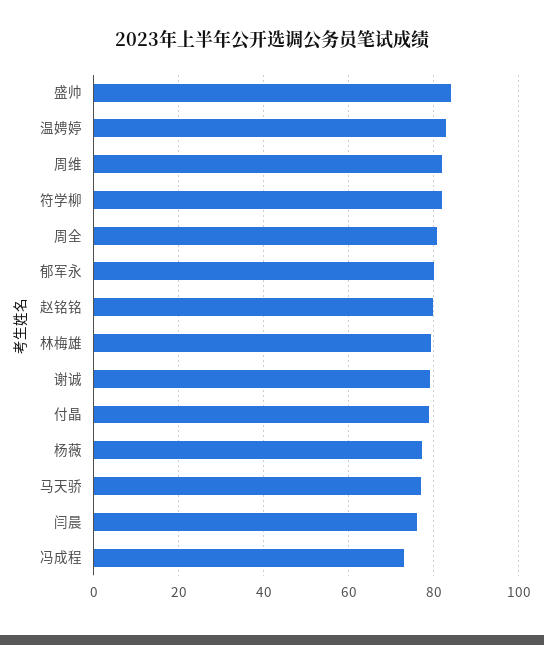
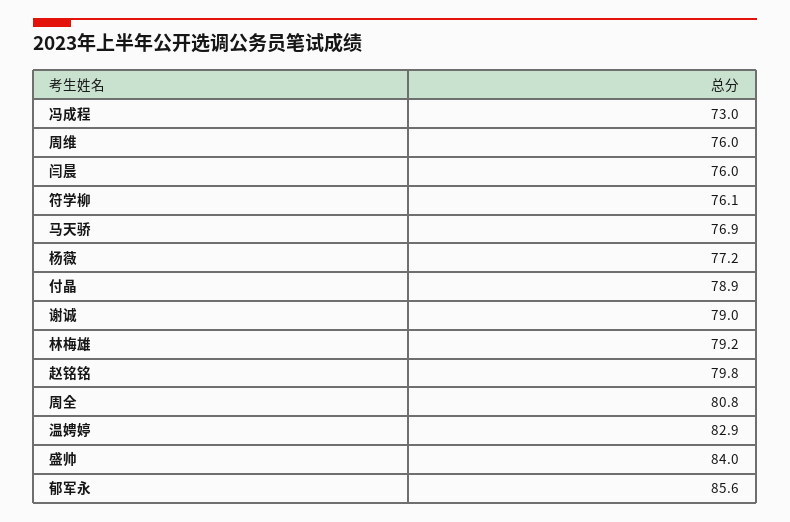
周维: 82 -> 76
符学柳: 82 -> 76.1
郁军永: 80 -> 85.6

